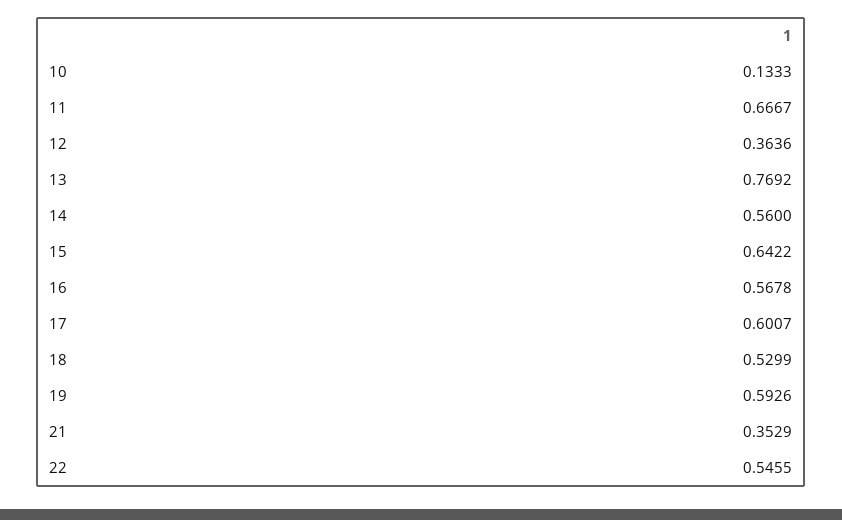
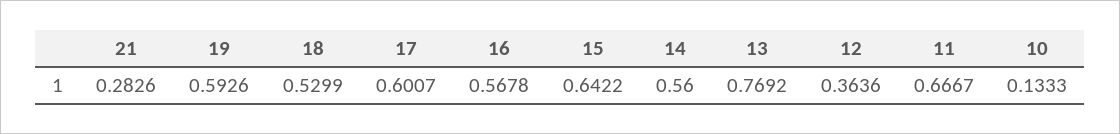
21: 0.3529 -> 0.2826
22: 0.5455 -> none

